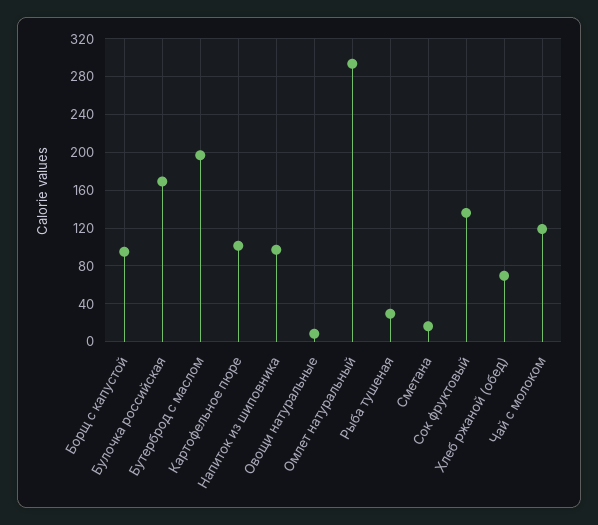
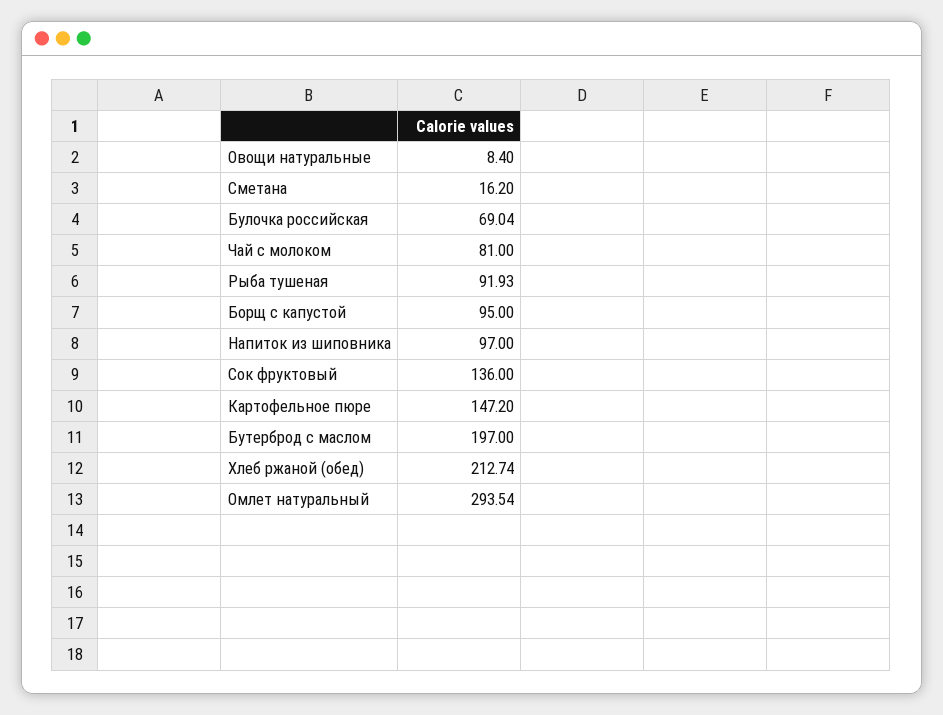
Булочка российская: 170 -> 69.04
Картофельное пюре: 100 -> 147.2
Рыба тушеная: 30 -> 91.93
Хлеб ржаной (обед): 70 -> 212.74
Чай с молоком: 120 -> 81

